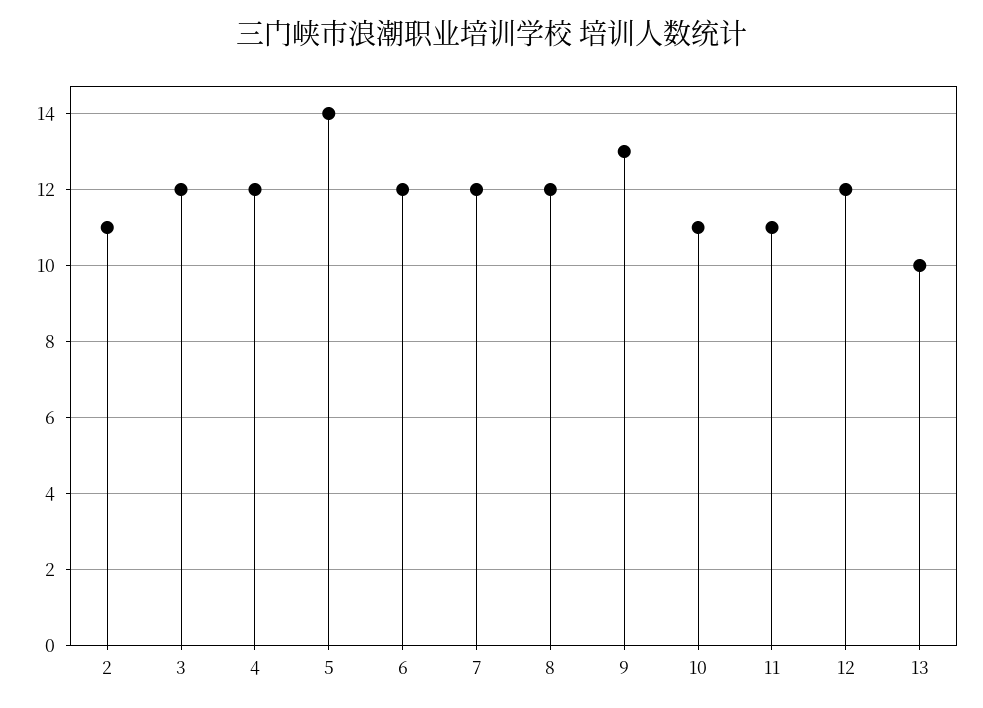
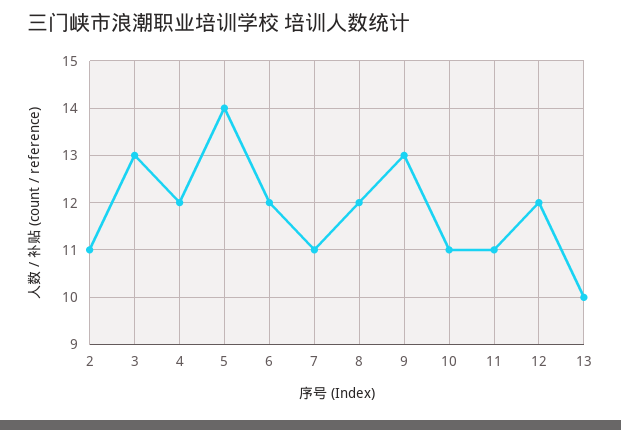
3: 12 -> 13
7: 12 -> 11

